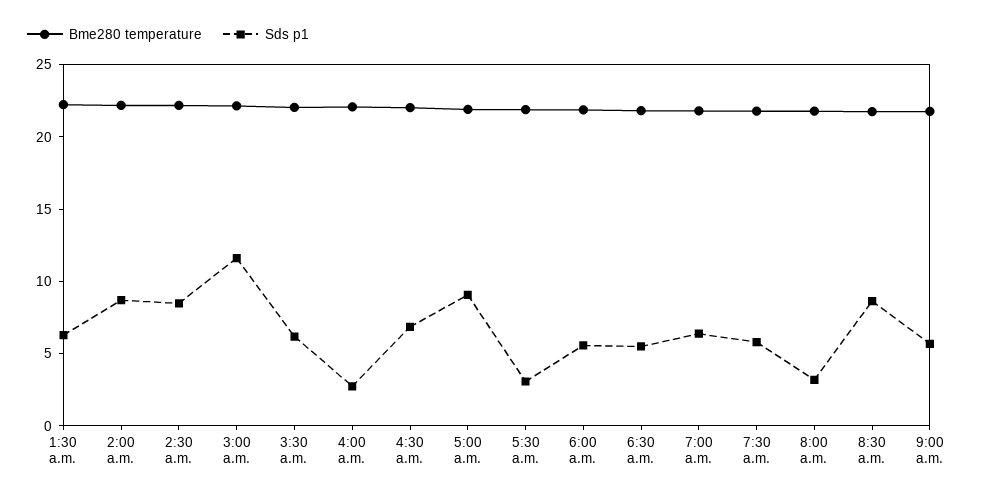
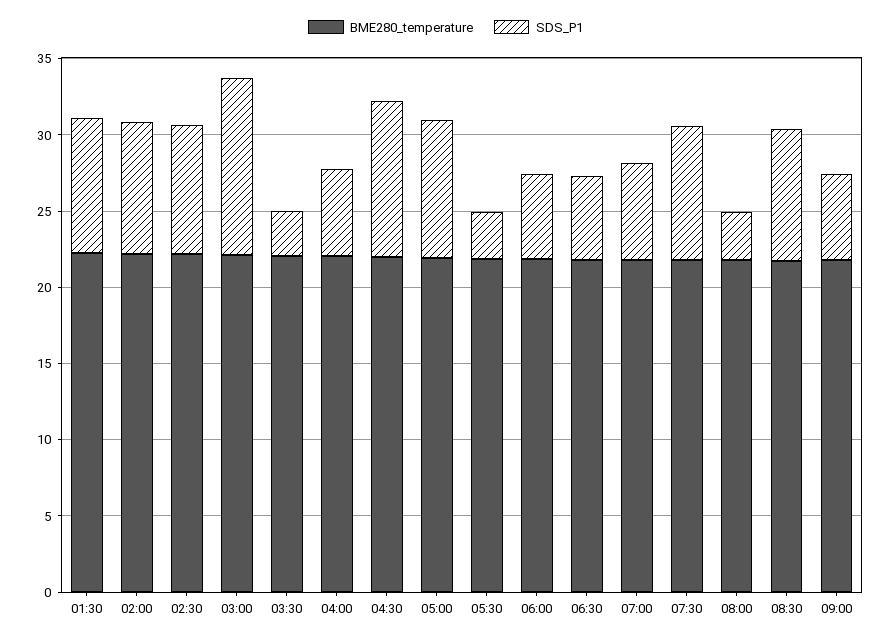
Sds p1, 1:30 a.m.: 6 -> 9
Sds p1, 3:30 a.m.: 6 -> 3
Sds p1, 4:00 a.m.: 3 -> 6
Sds p1, 4:30 a.m.: 7 -> 10
Sds p1, 7:30 a.m.: 6 -> 9

